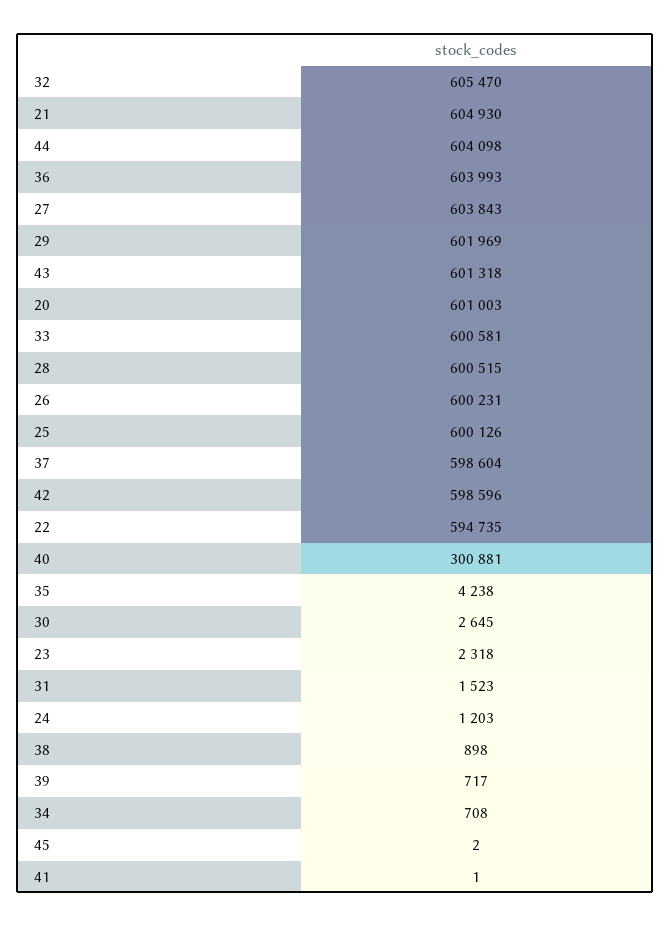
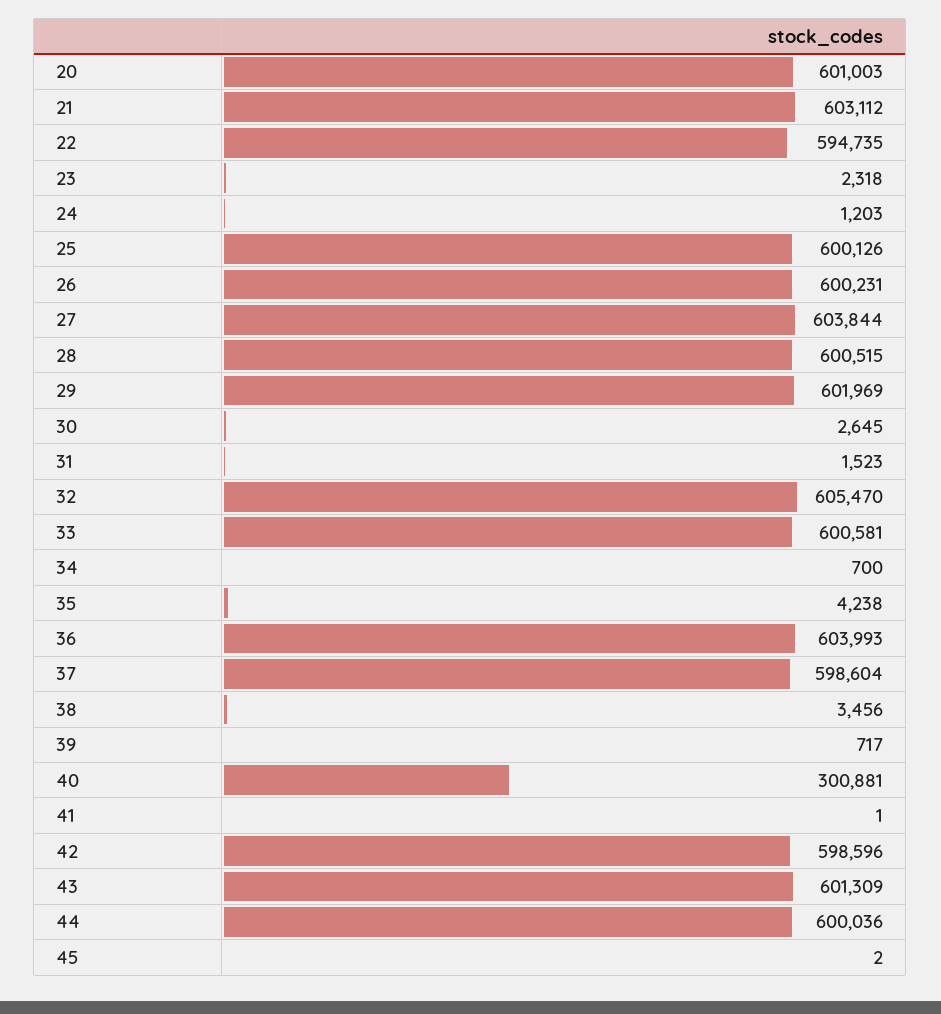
21: 604930 -> 603112
44: 604098 -> 600036
27: 603843 -> 603844
43: 601318 -> 601309
38: 898 -> 3456
34: 708 -> 700

